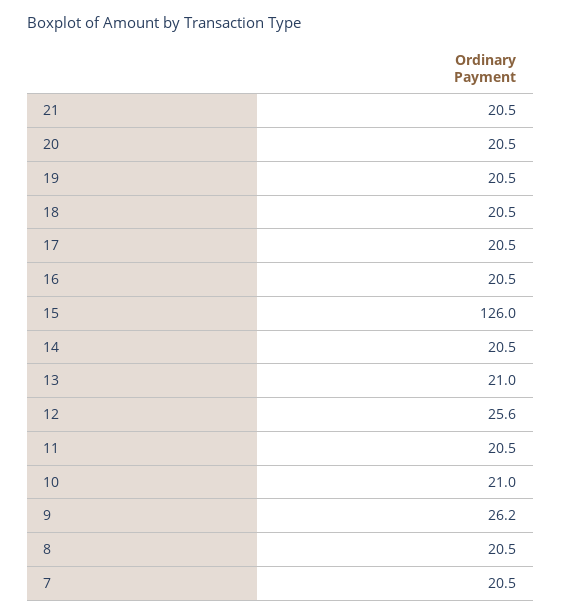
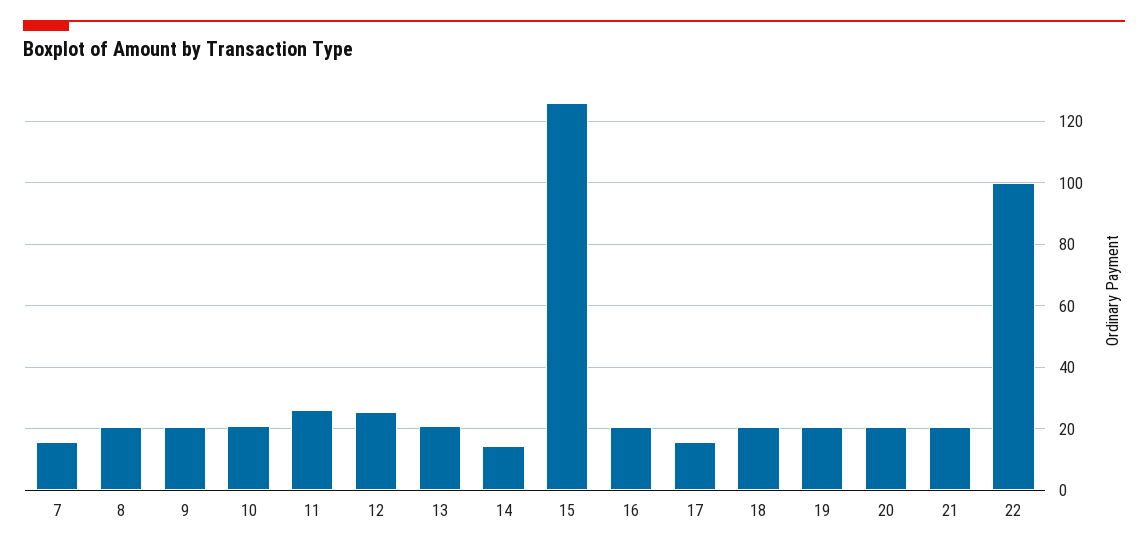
17: 20.5 -> 16
14: 20.5 -> 14
11: 20.5 -> 26
9: 26.2 -> 20
7: 20.5 -> 16
22: none -> 100

